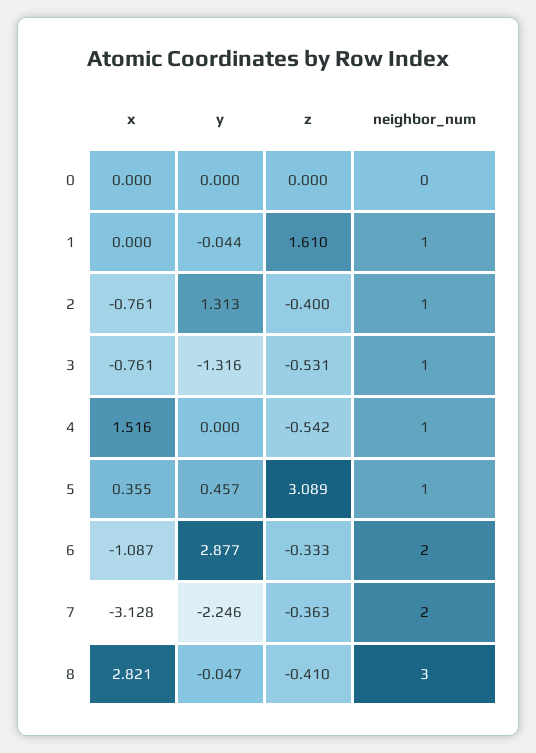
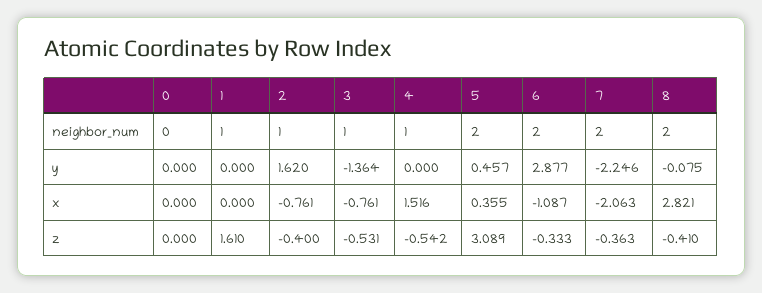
y, 1: -0.044 -> 0
y, 2: 1.313 -> 1.62
y, 3: -1.316 -> -1.364
neighbor_num, 5: 1 -> 2
x, 7: -3.128 -> -2.063
y, 8: -0.047 -> -0.075
neighbor_num, 8: 3 -> 2

